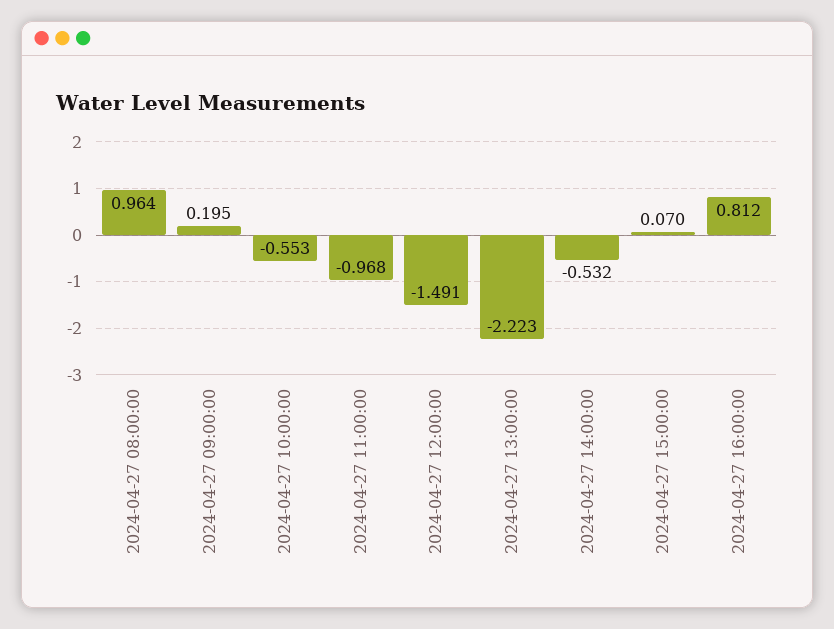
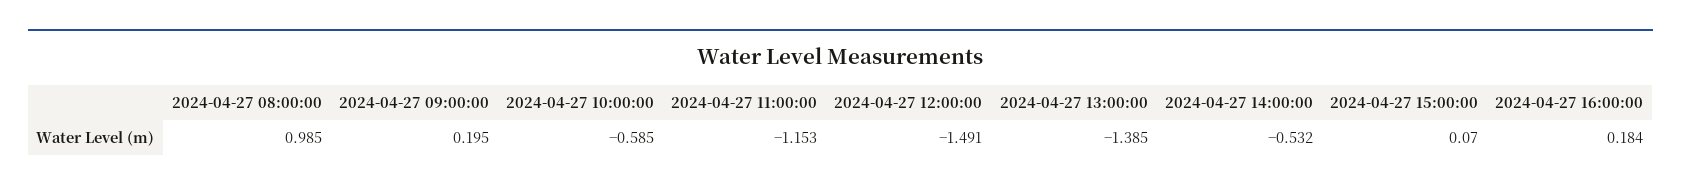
2024-04-27 08:00:00: 0.964 -> 0.985
2024-04-27 10:00:00: -0.553 -> -0.585
2024-04-27 11:00:00: -0.968 -> -1.153
2024-04-27 13:00:00: -2.223 -> -1.385
2024-04-27 16:00:00: 0.812 -> 0.184

